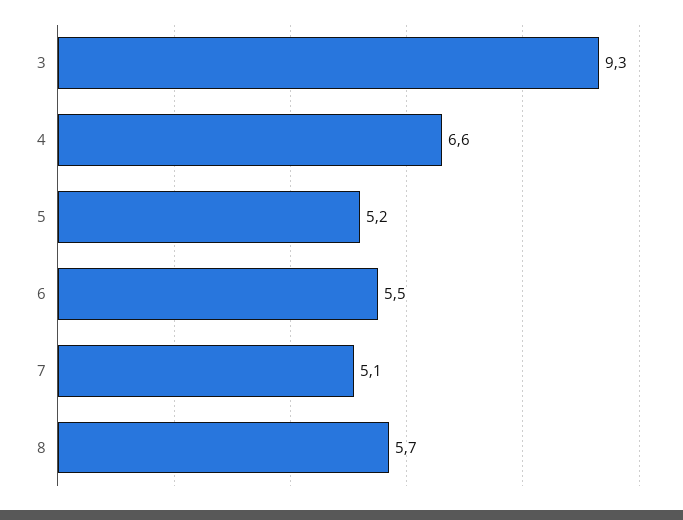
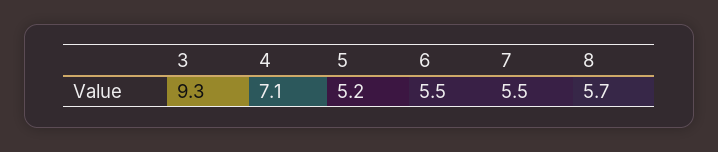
4: 6.6 -> 7.1
7: 5.1 -> 5.5

